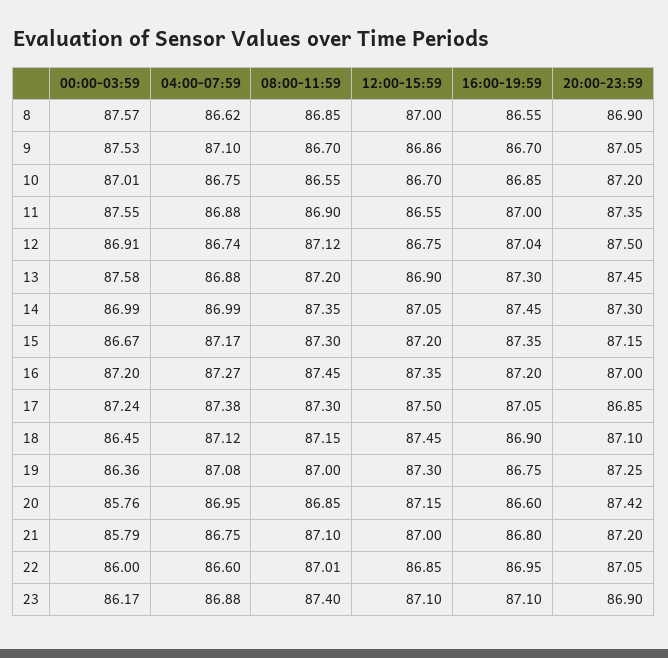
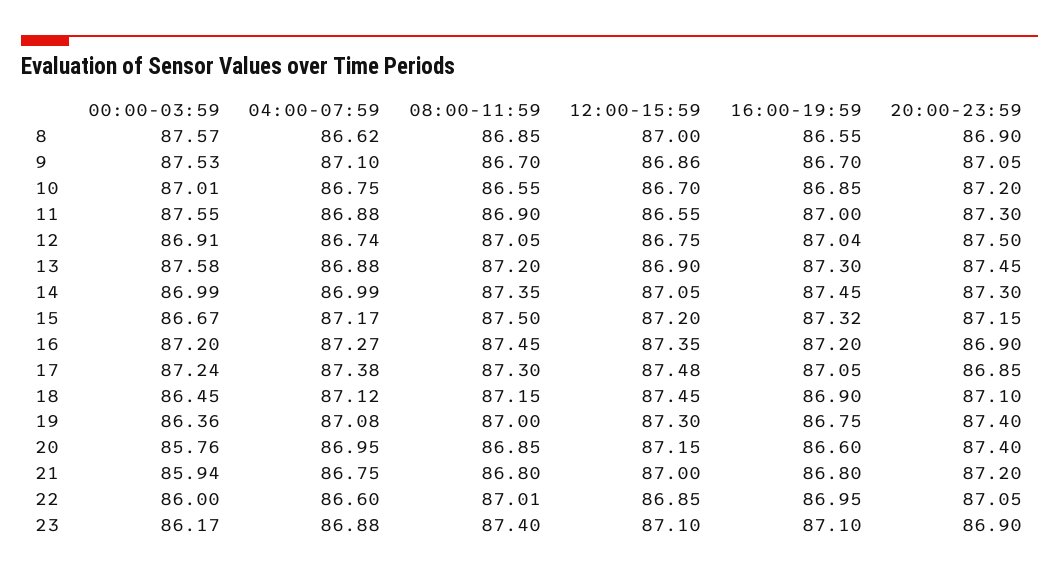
20:00-23:59, 11: 87.35 -> 87.3
08:00-11:59, 12: 87.12 -> 87.05
08:00-11:59, 15: 87.3 -> 87.5
16:00-19:59, 15: 87.35 -> 87.32
20:00-23:59, 16: 87 -> 86.9
12:00-15:59, 17: 87.5 -> 87.48
20:00-23:59, 19: 87.25 -> 87.4
20:00-23:59, 20: 87.42 -> 87.4
00:00-03:59, 21: 85.79 -> 85.94
08:00-11:59, 21: 87.1 -> 86.8

